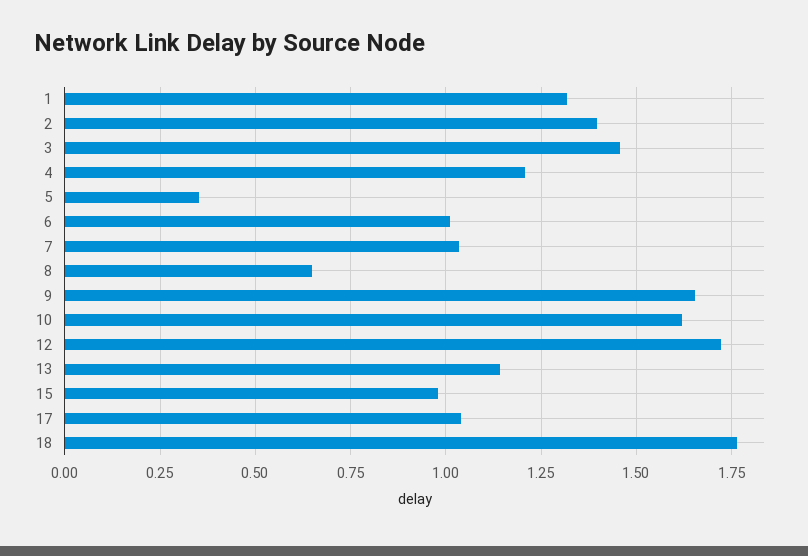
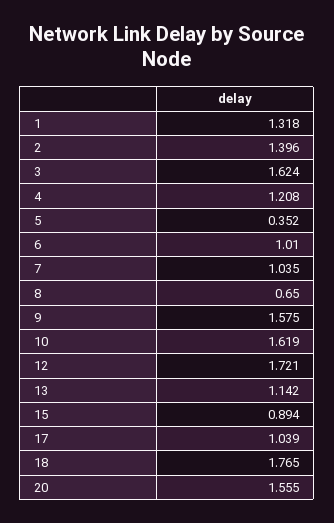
3: 1.45 -> 1.624
9: 1.65 -> 1.575
15: 0.975 -> 0.894
20: none -> 1.555

